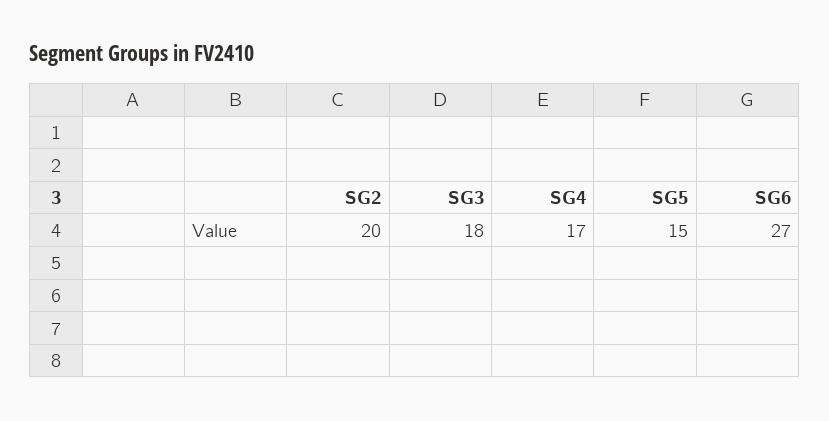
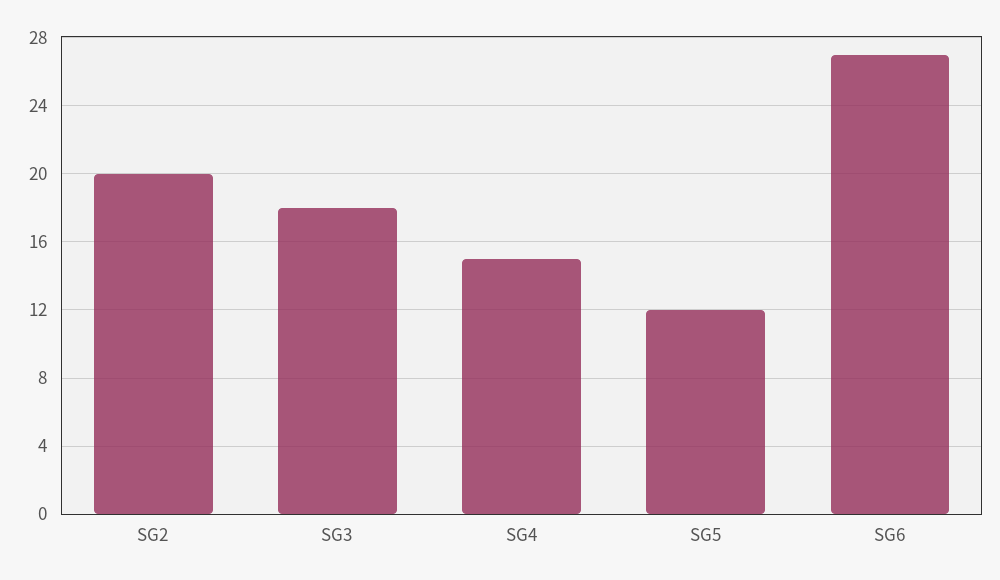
SG4: 17 -> 15
SG5: 15 -> 12

